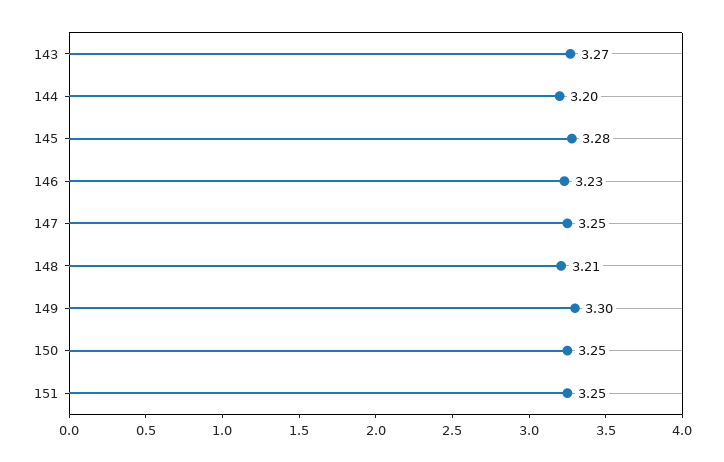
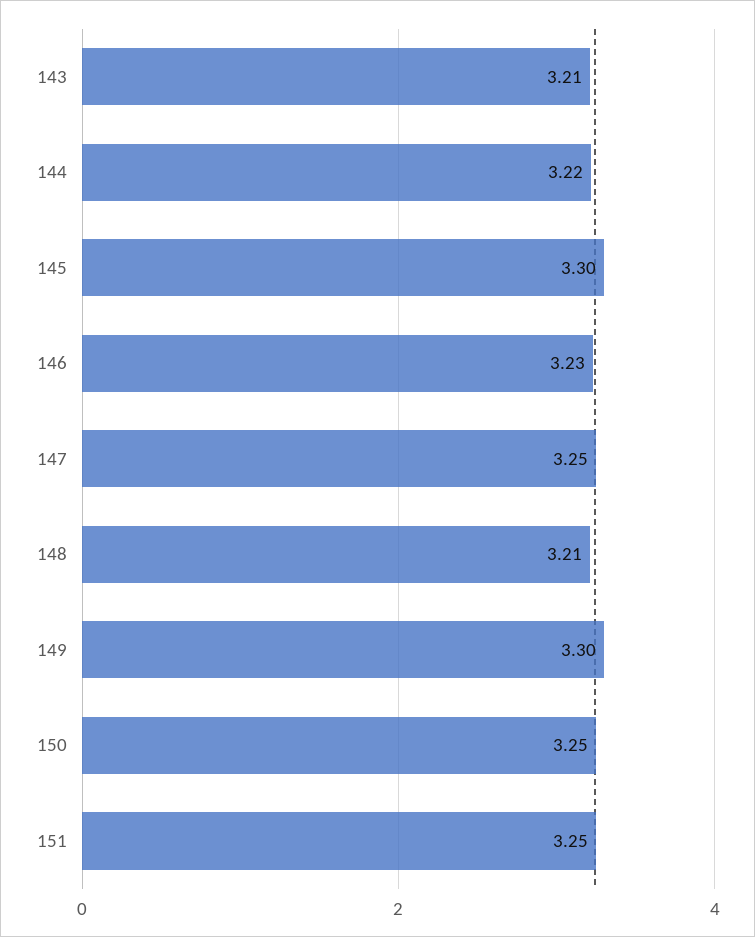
143: 3.27 -> 3.21
144: 3.2 -> 3.22
145: 3.28 -> 3.3

